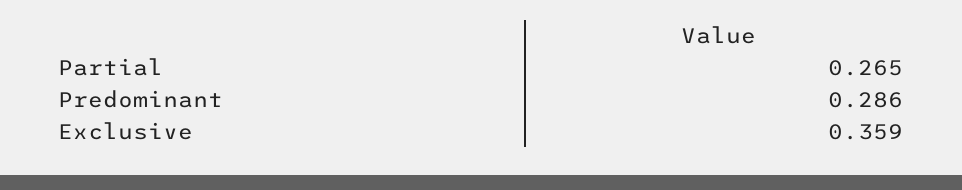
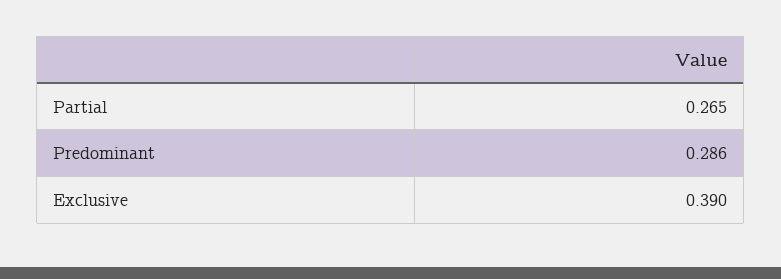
Exclusive: 0.359 -> 0.39

